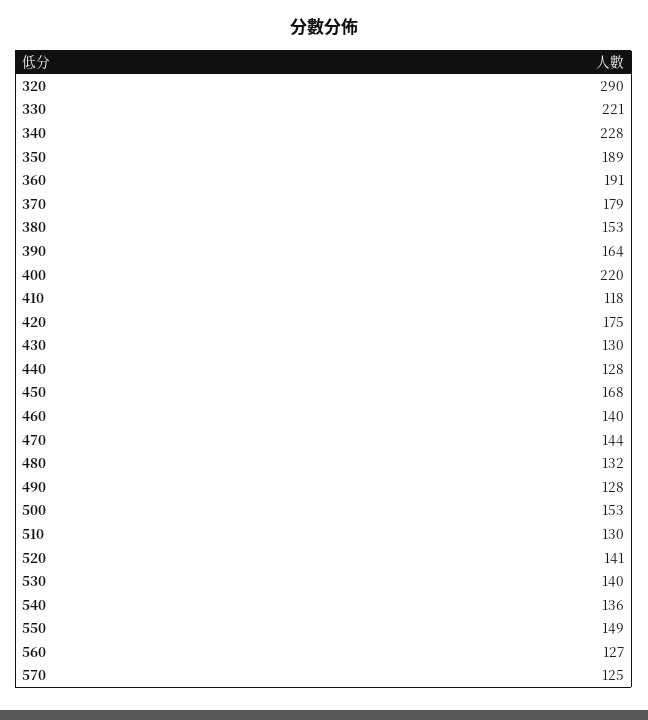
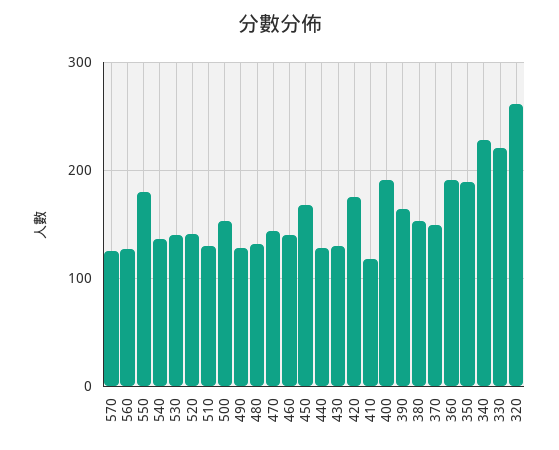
320: 290 -> 260
370: 179 -> 150
400: 220 -> 190
550: 149 -> 180

